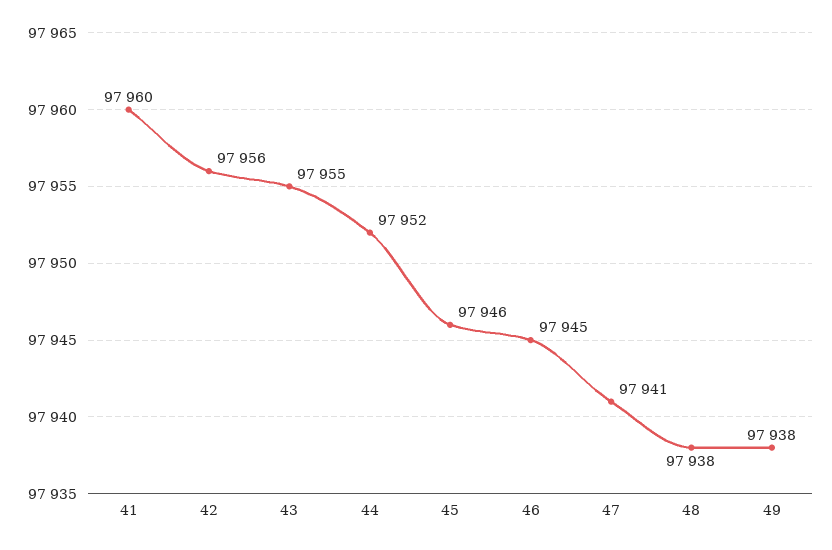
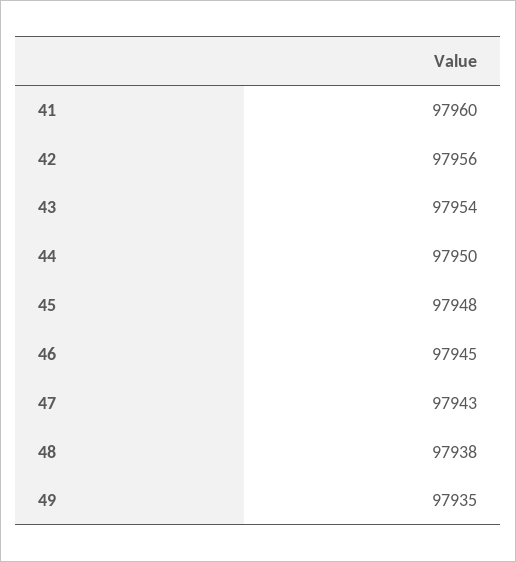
43: 97955 -> 97954
44: 97952 -> 97950
45: 97946 -> 97948
47: 97941 -> 97943
49: 97938 -> 97935

